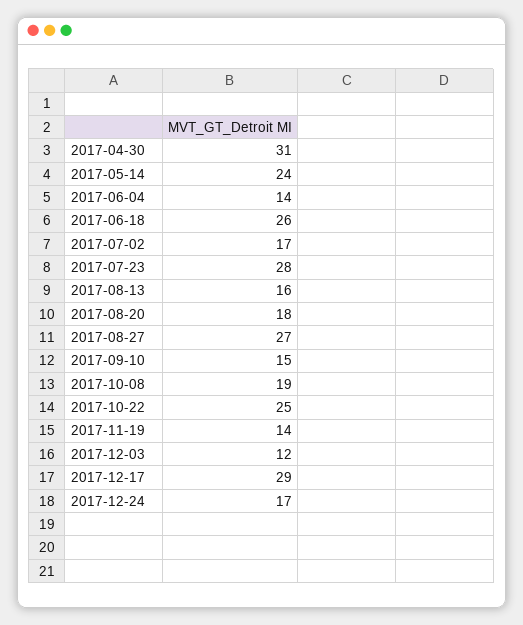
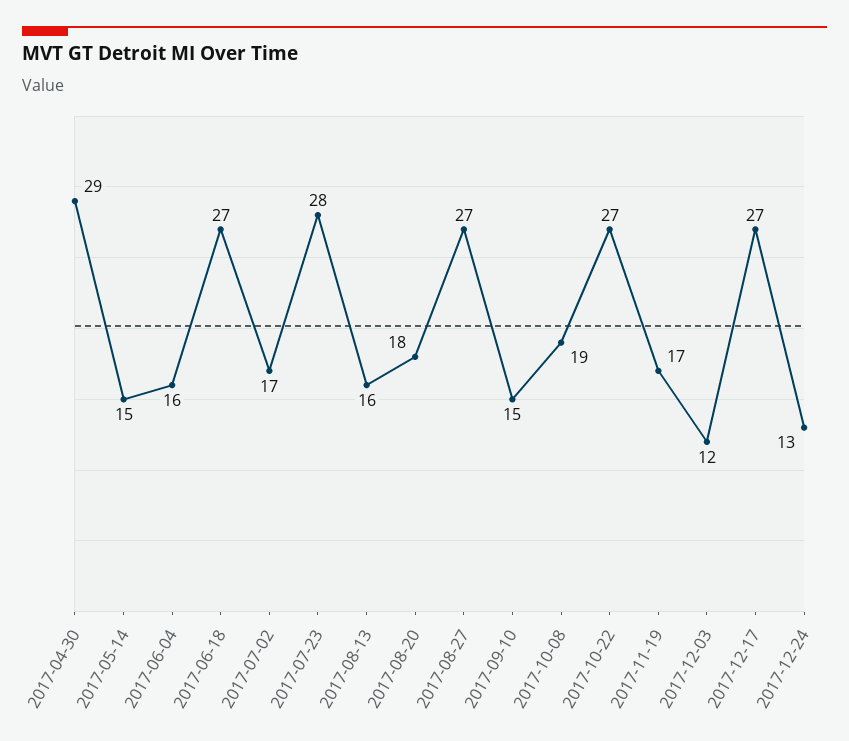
2017-04-30: 31 -> 29
2017-05-14: 24 -> 15
2017-06-04: 14 -> 16
2017-06-18: 26 -> 27
2017-10-22: 25 -> 27
2017-11-19: 14 -> 17
2017-12-17: 29 -> 27
2017-12-24: 17 -> 13

